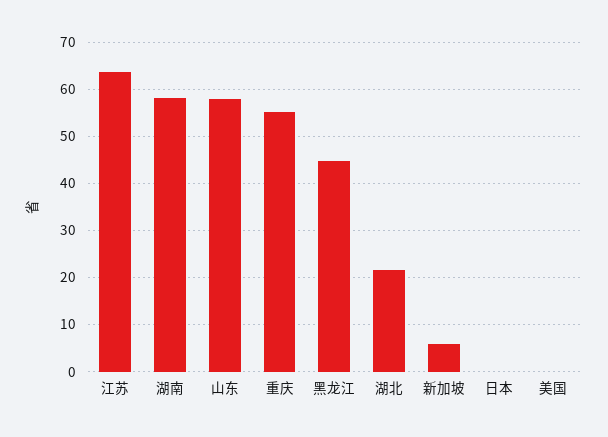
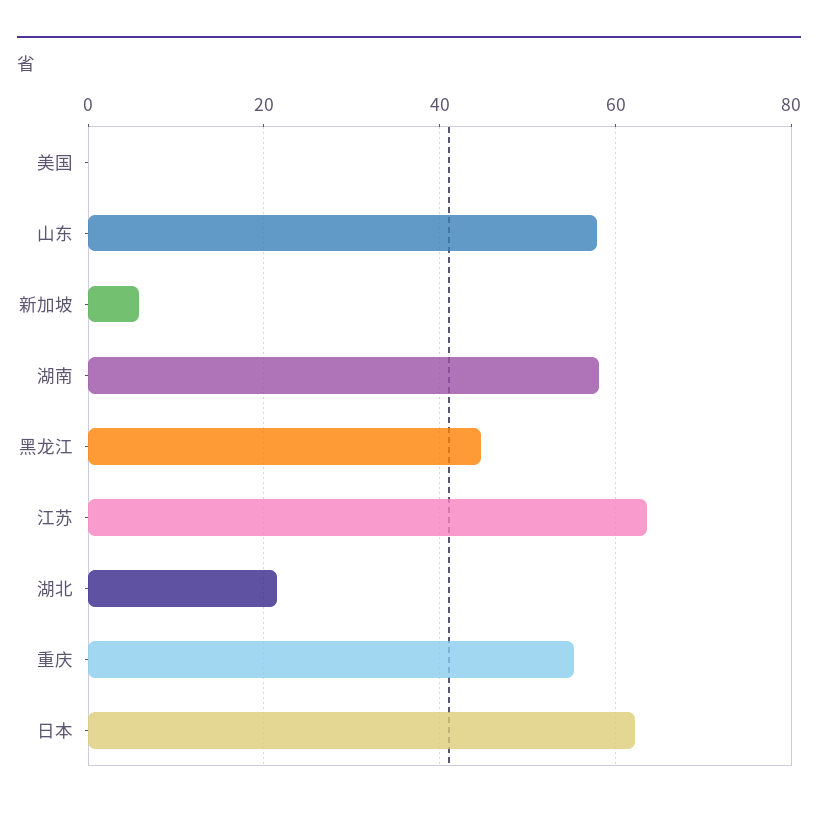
日本: 0 -> 62

